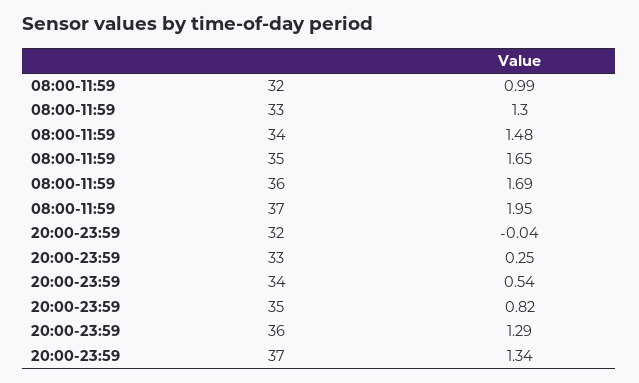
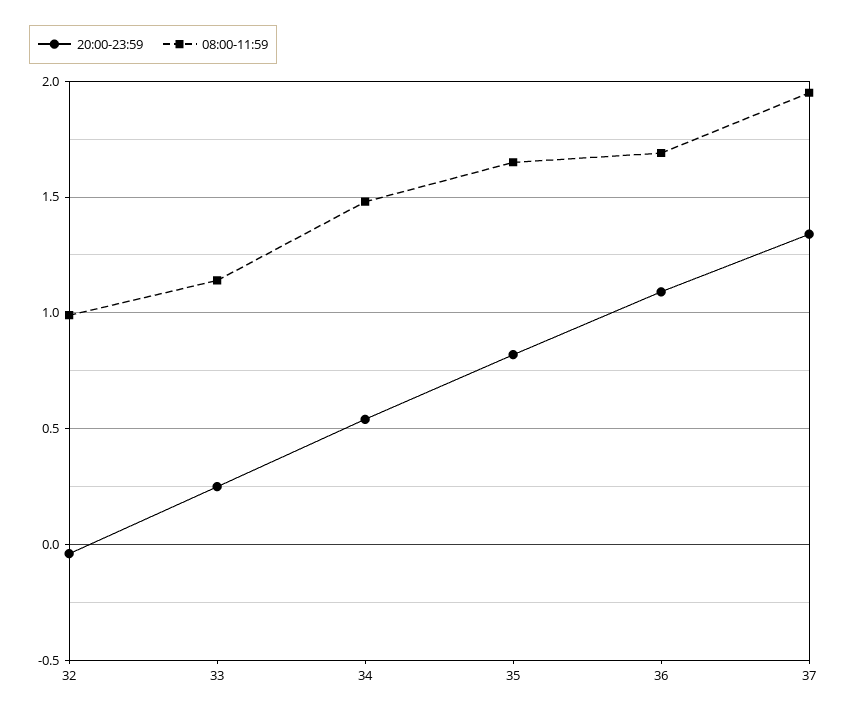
08:00-11:59, 33: 1.3 -> 1.15
20:00-23:59, 36: 1.29 -> 1.1

